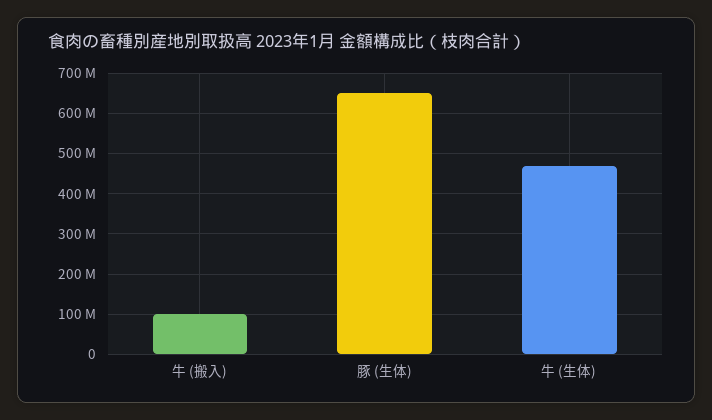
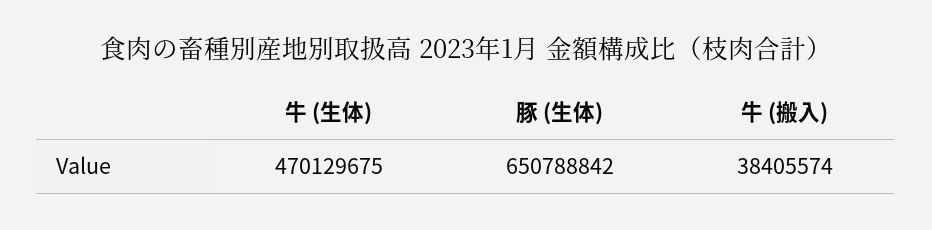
牛 (搬入): 100000000 -> 38405574

